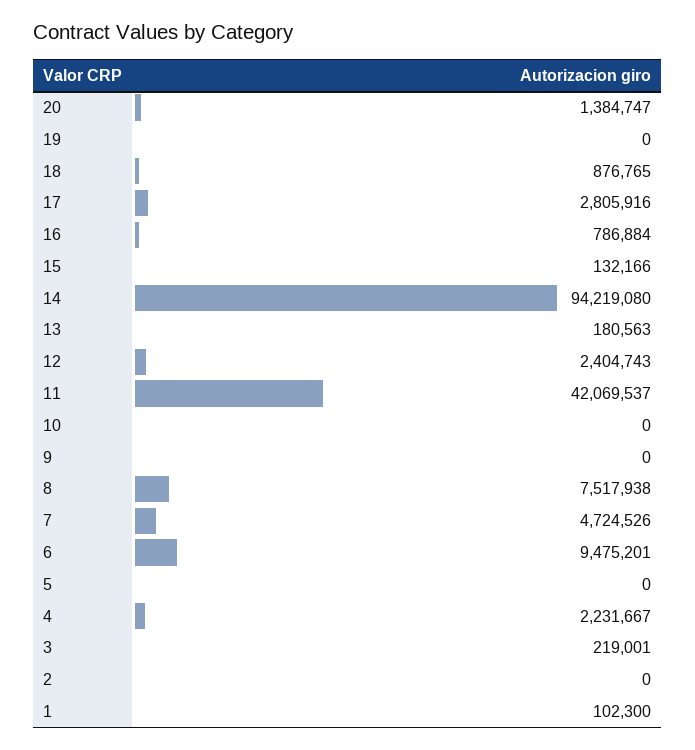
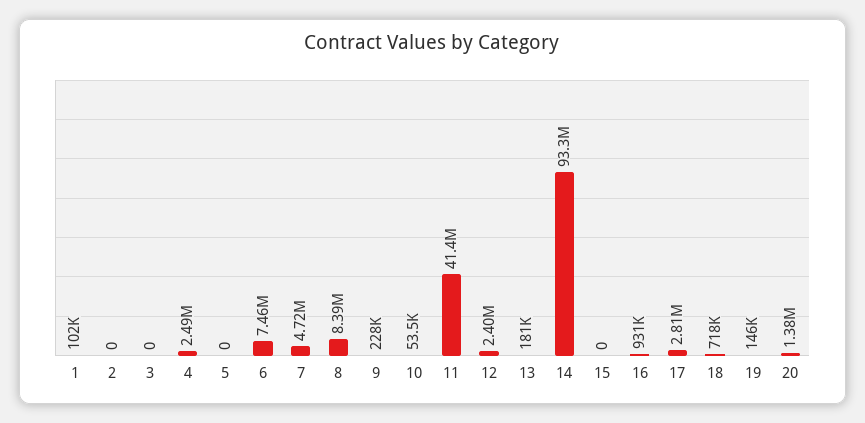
19: 0 -> 146000
18: 876765 -> 718000
16: 786884 -> 931000
15: 132166 -> 0
14: 94219080 -> 93300000
11: 42069537 -> 41400000
10: 0 -> 53500
9: 0 -> 228000
8: 7517938 -> 8390000
6: 9475201 -> 7460000
4: 2231667 -> 2490000
3: 219001 -> 0

